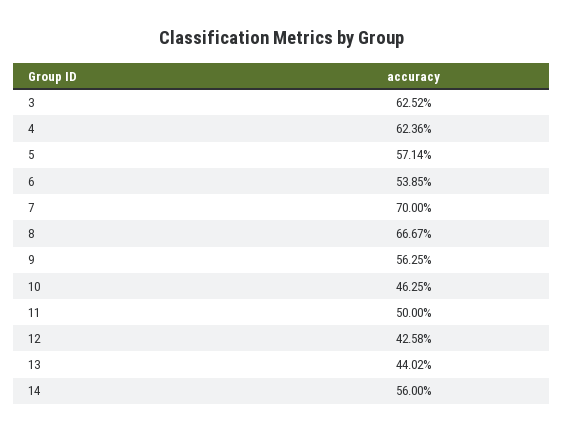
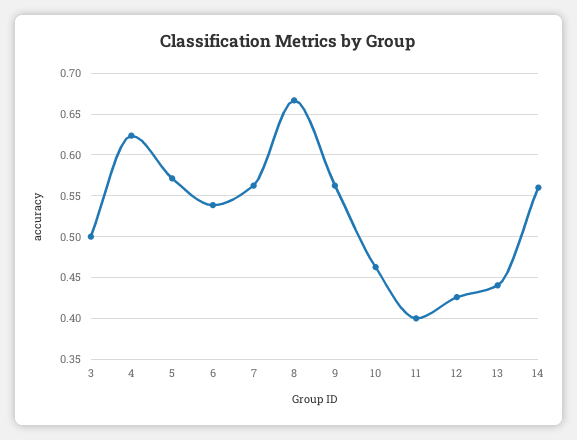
3: 0.6252 -> 0.5
7: 0.7 -> 0.56
11: 0.5 -> 0.4

